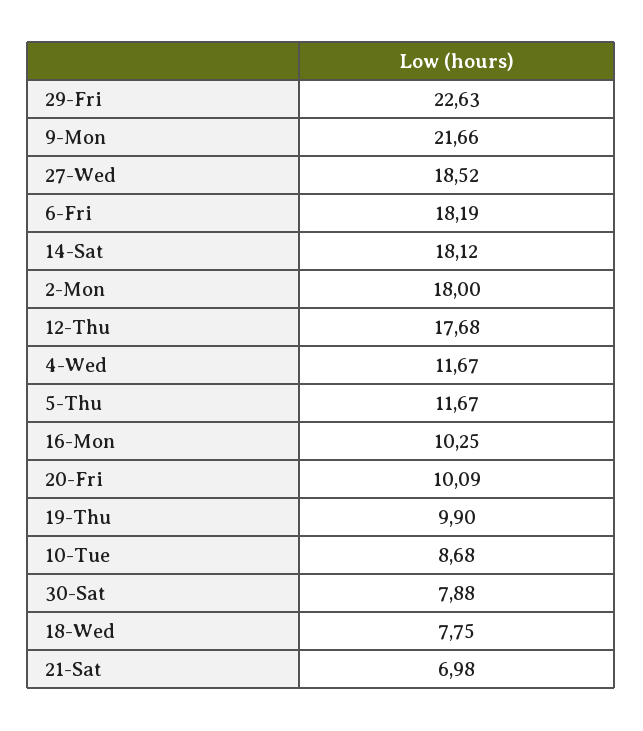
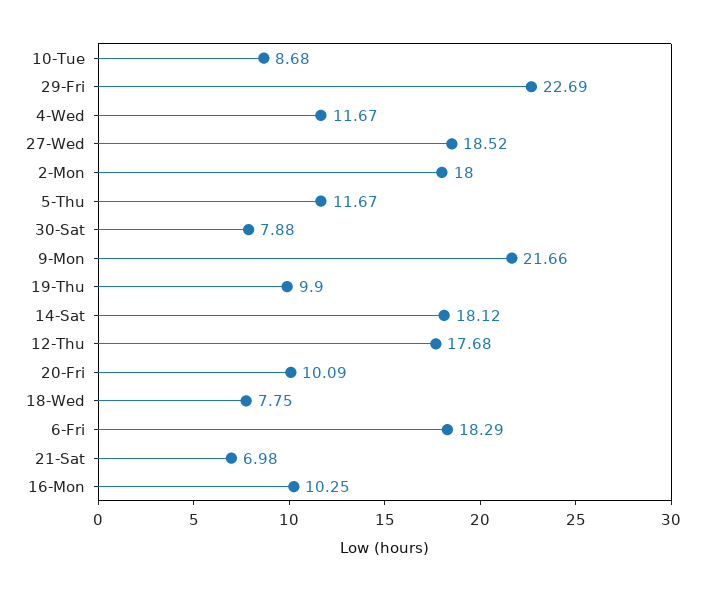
29-Fri: 22.63 -> 22.69
6-Fri: 18.19 -> 18.29

